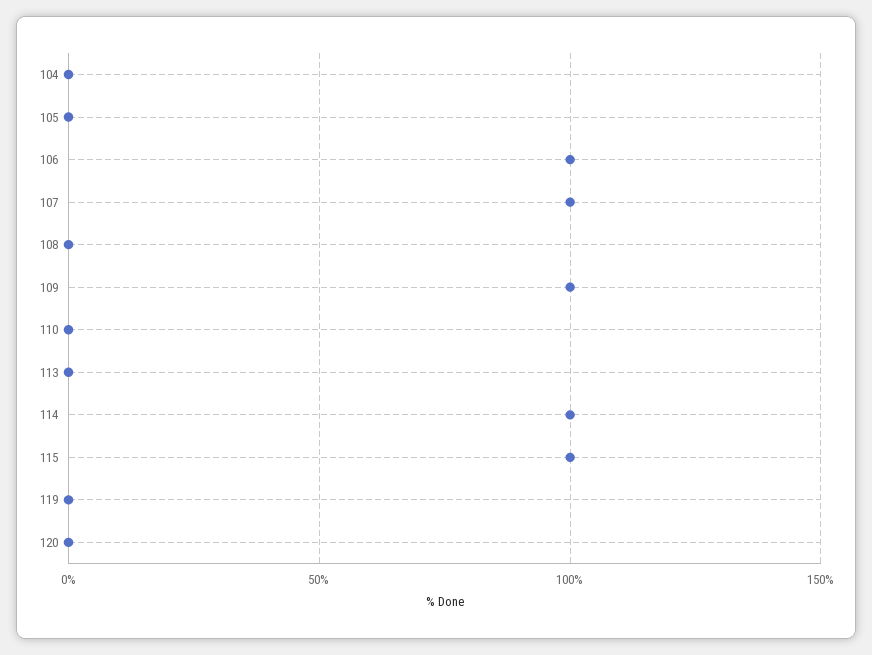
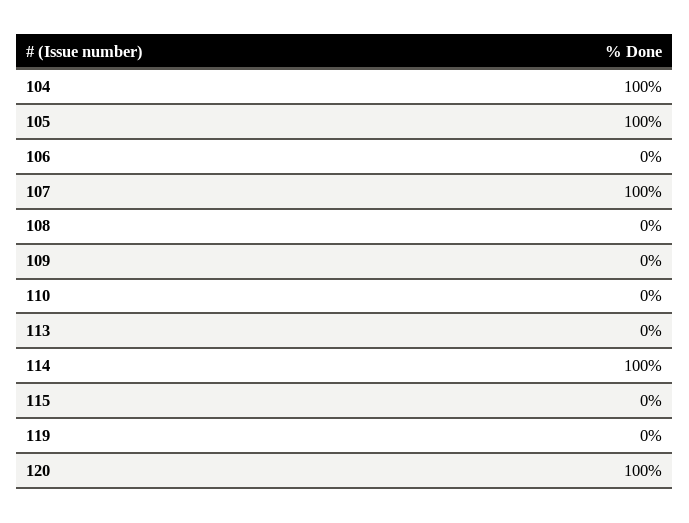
104: 0 -> 100
105: 0 -> 100
106: 100 -> 0
109: 100 -> 0
115: 100 -> 0
120: 0 -> 100

